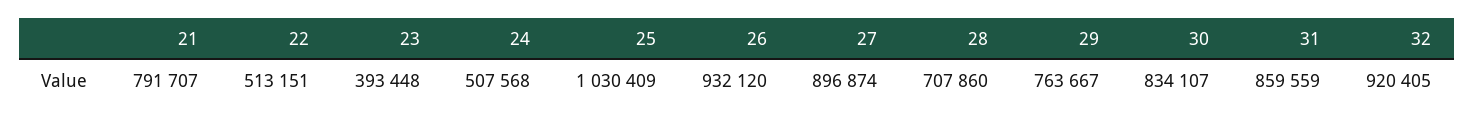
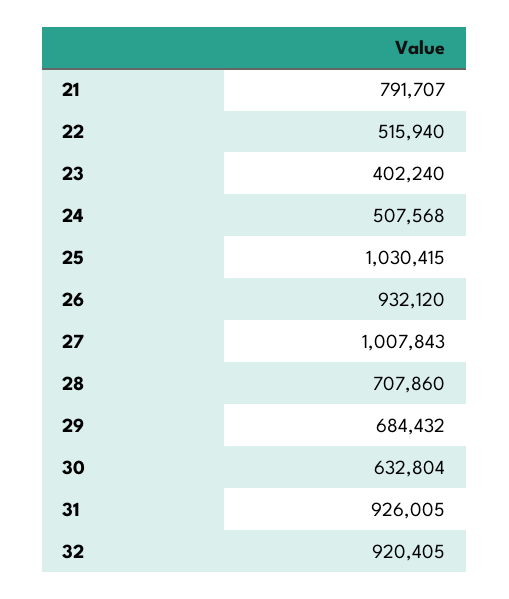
22: 513151 -> 515940
23: 393448 -> 402240
25: 1030409 -> 1030415
27: 896874 -> 1007843
29: 763667 -> 684432
30: 834107 -> 632804
31: 859559 -> 926005

